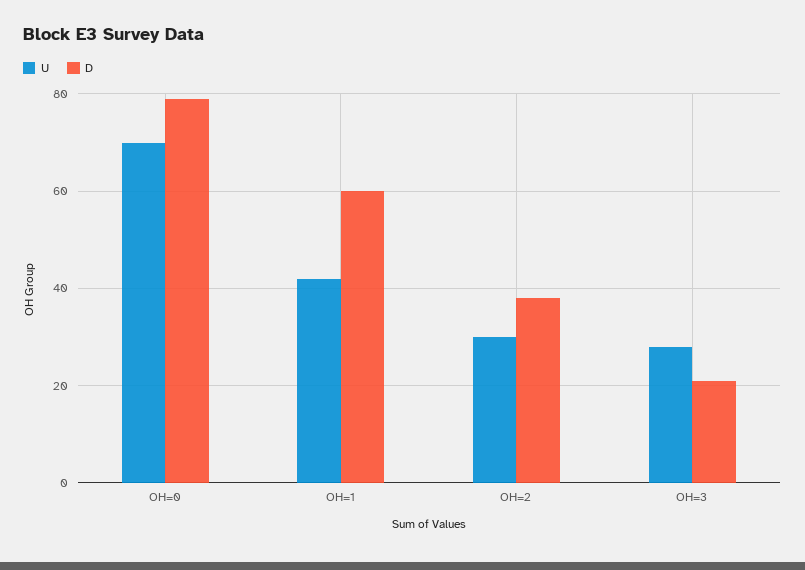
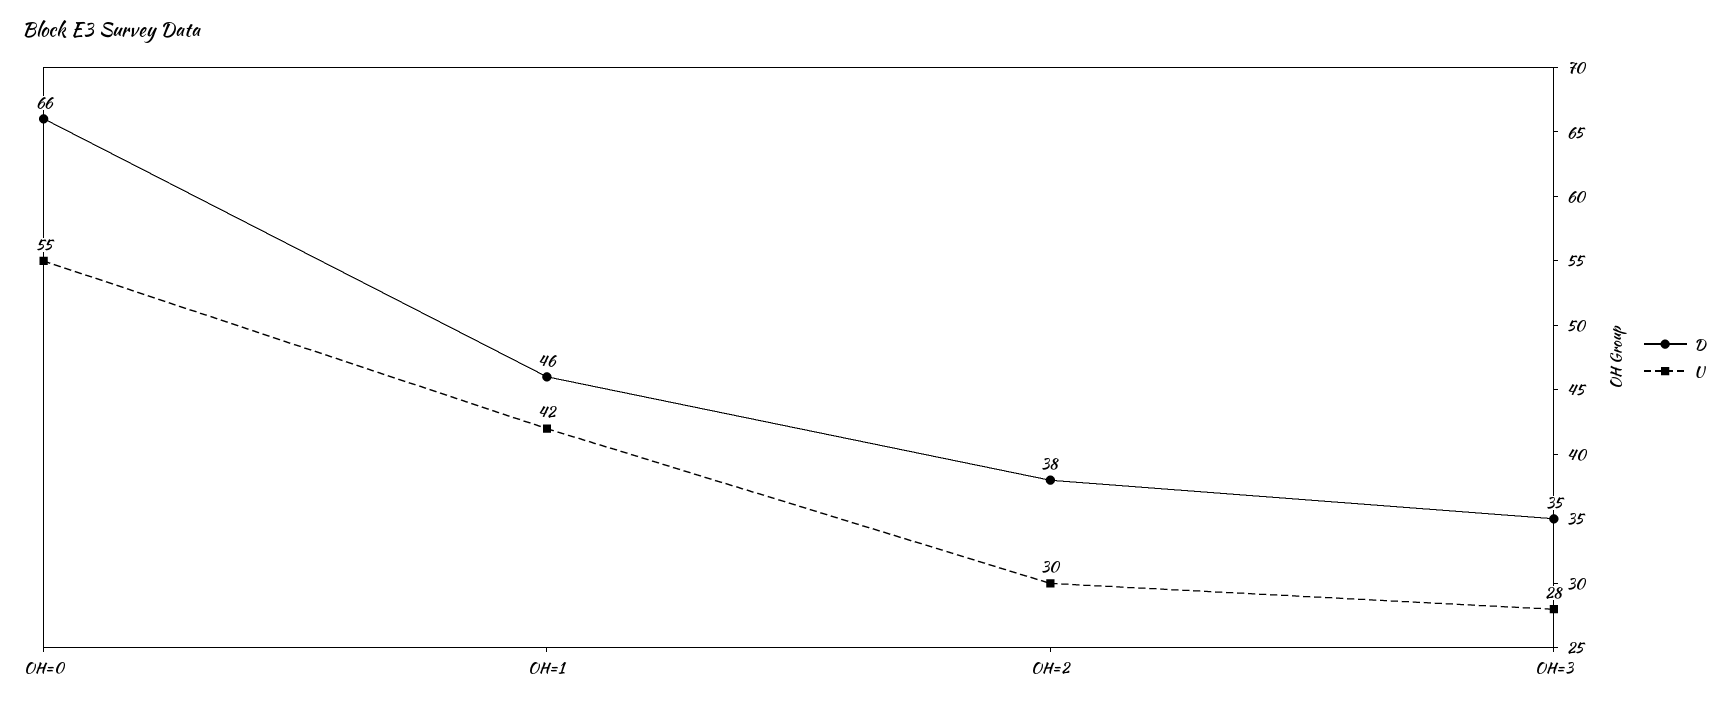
U, OH=0: 70 -> 55
D, OH=0: 80 -> 66
D, OH=1: 60 -> 46
D, OH=3: 20 -> 35

